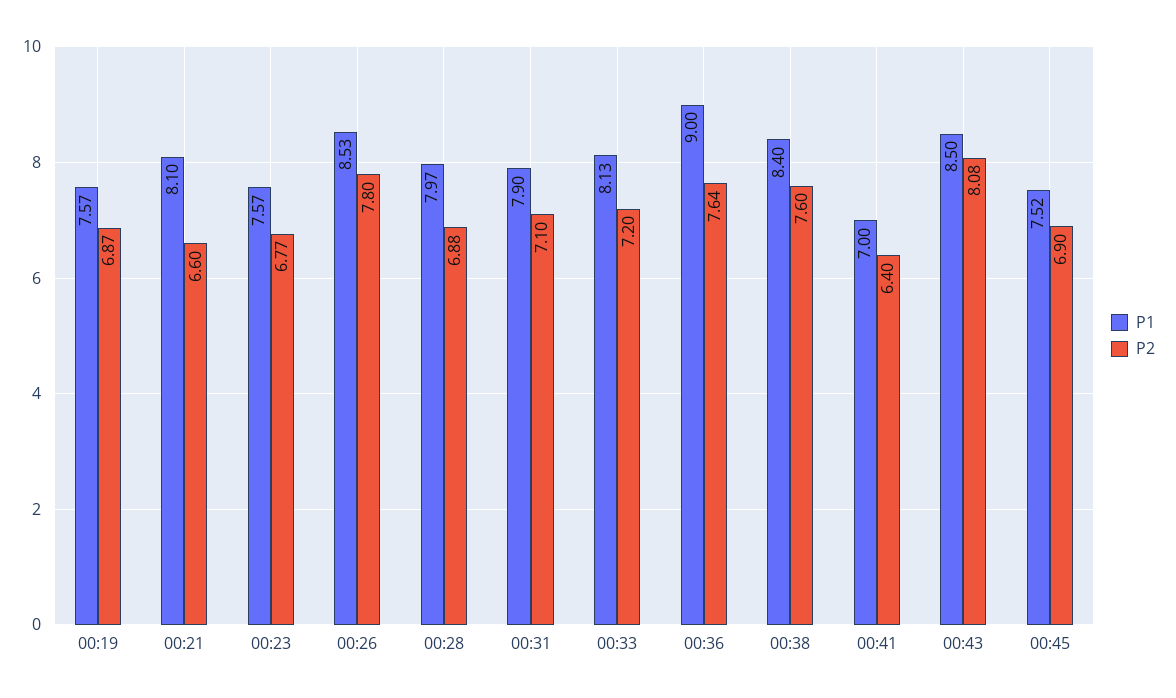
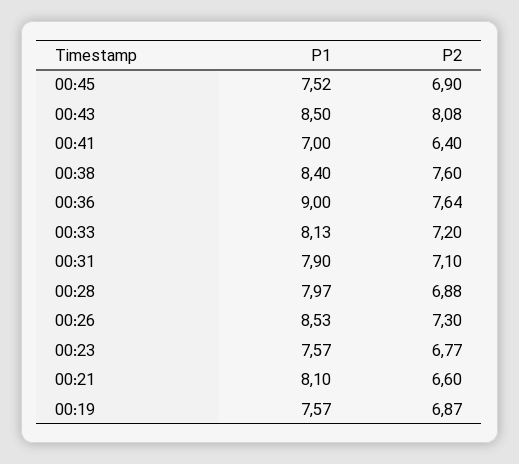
P2, 00:26: 7.8 -> 7.3

